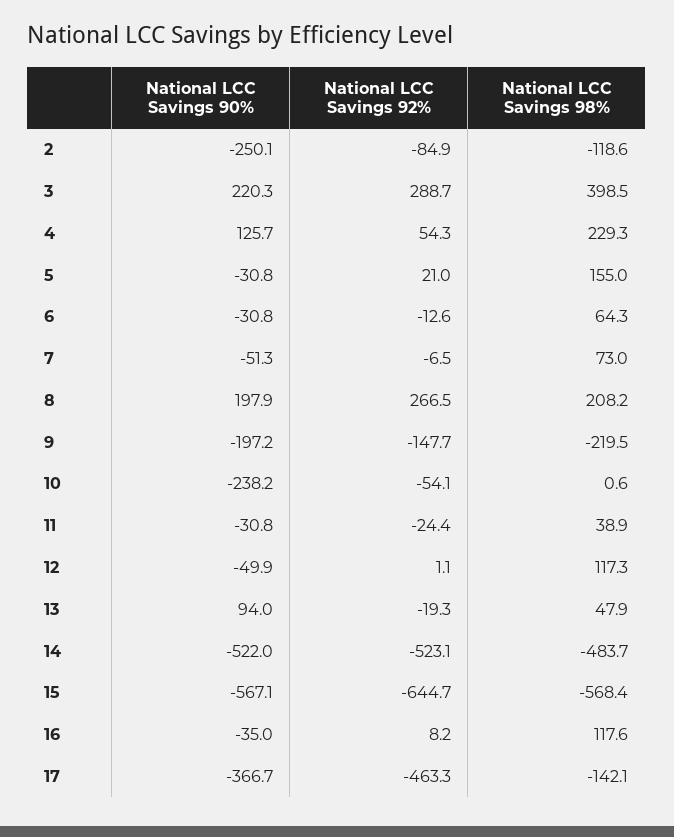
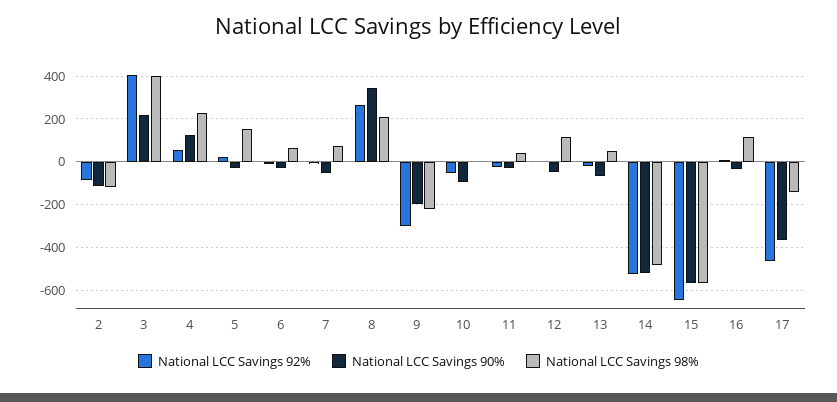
National LCC Savings 90%, 2: -250.1 -> -100
National LCC Savings 92%, 3: 288.7 -> 400
National LCC Savings 90%, 8: 197.9 -> 350
National LCC Savings 92%, 9: -147.7 -> -300
National LCC Savings 90%, 10: -238.2 -> -100
National LCC Savings 90%, 13: 94 -> -50

